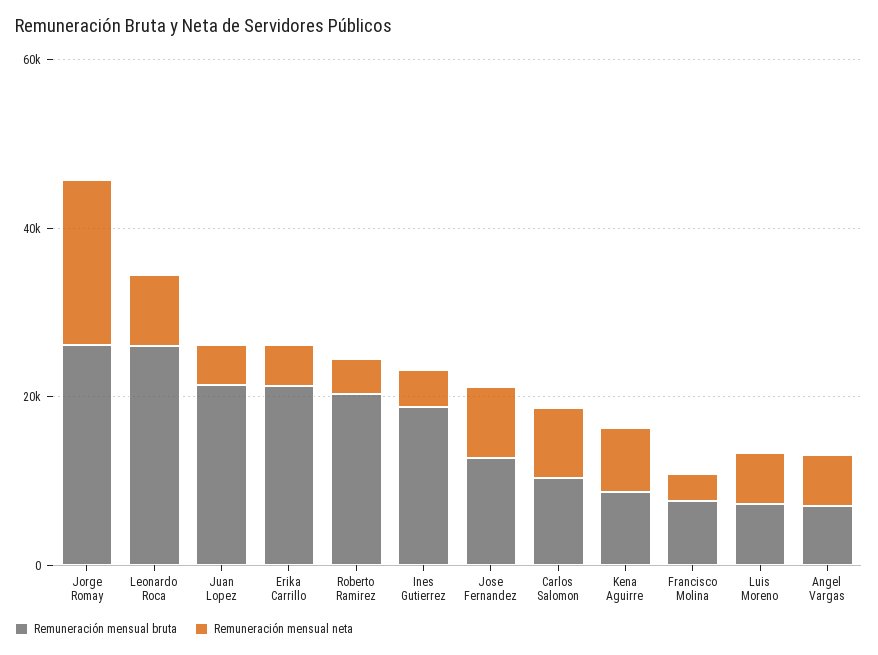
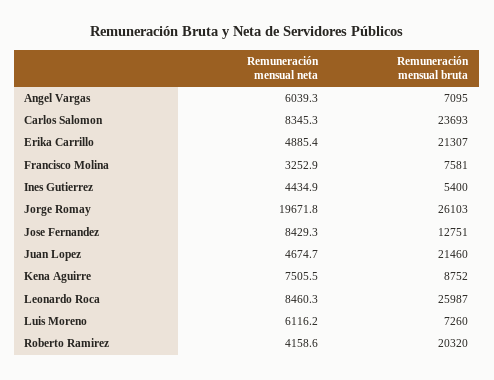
Remuneración mensual bruta, Ines Gutierrez: 20000 -> 5400
Remuneración mensual bruta, Carlos Salomon: 10000 -> 23693

